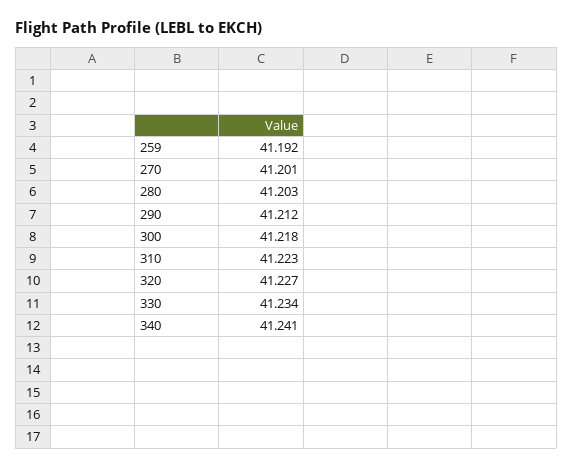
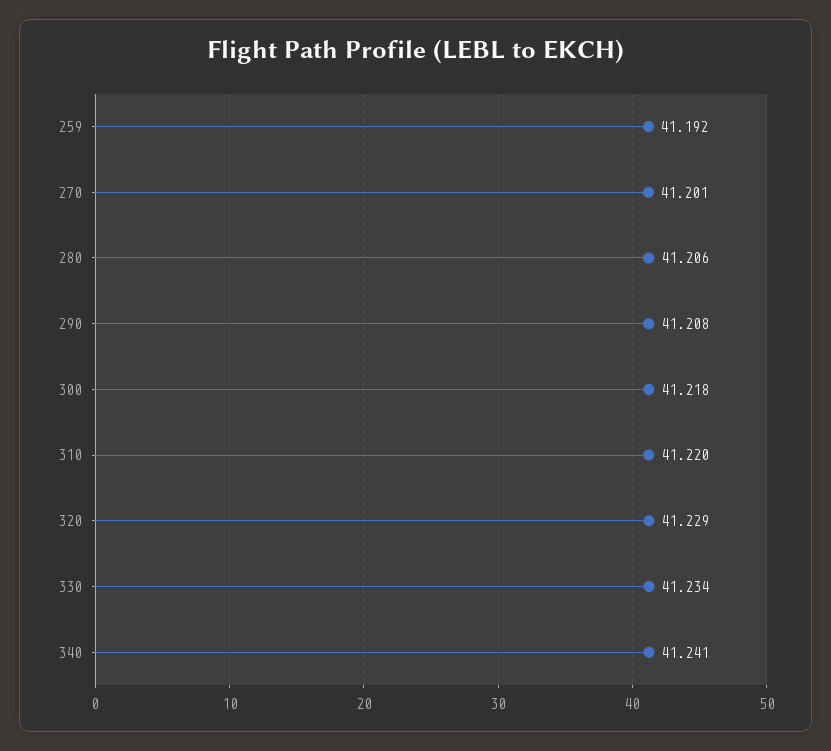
280: 41.203 -> 41.206
290: 41.212 -> 41.208
310: 41.223 -> 41.22
320: 41.227 -> 41.229

